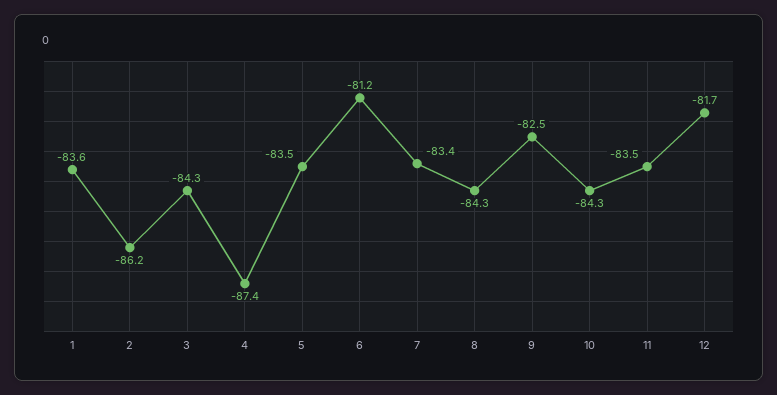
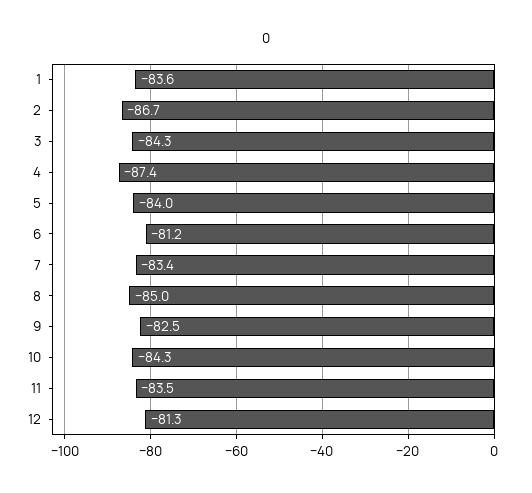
2: -86.2 -> -86.7
5: -83.5 -> -84
8: -84.3 -> -85
12: -81.7 -> -81.3

